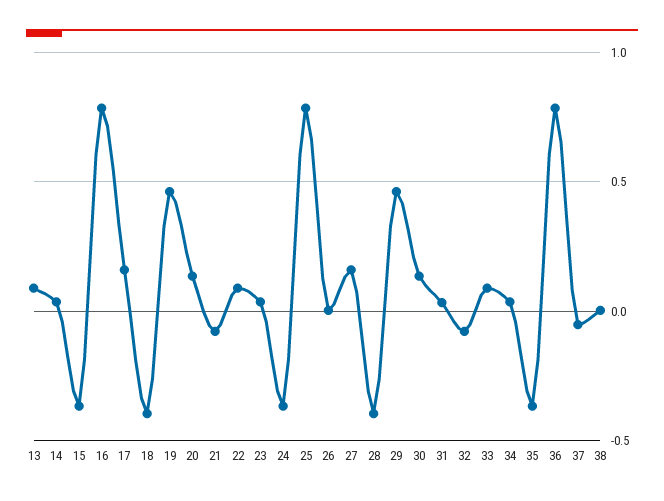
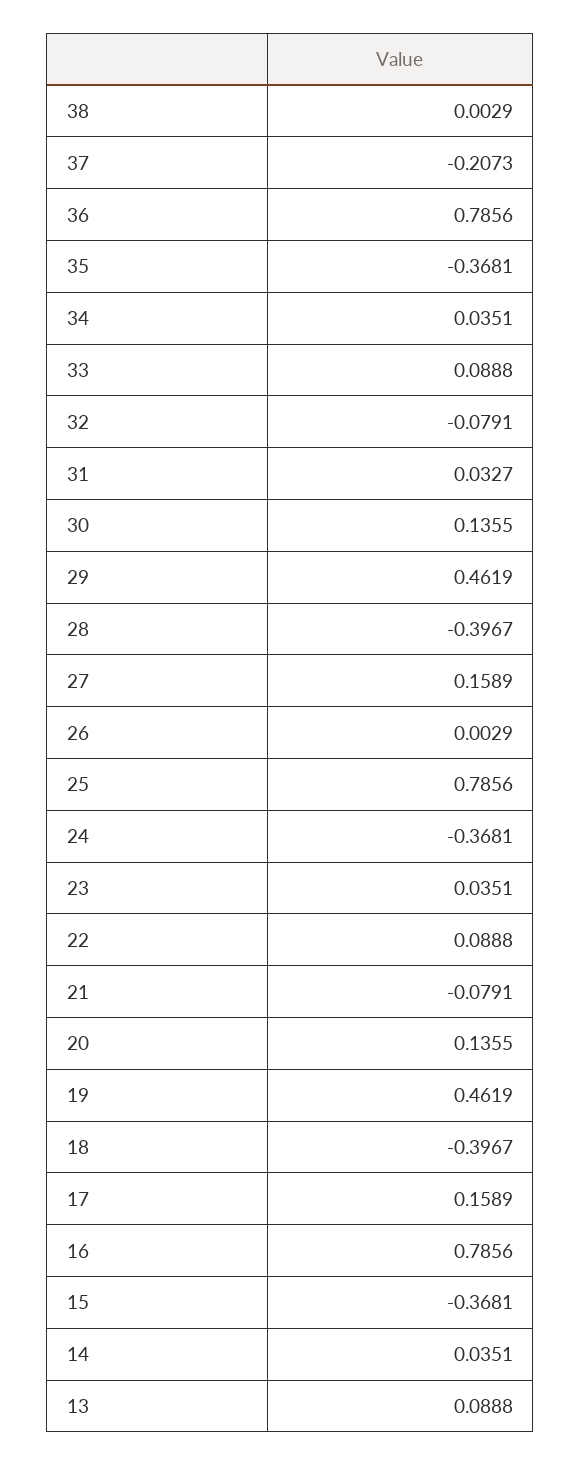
37: -0.05 -> -0.2073

